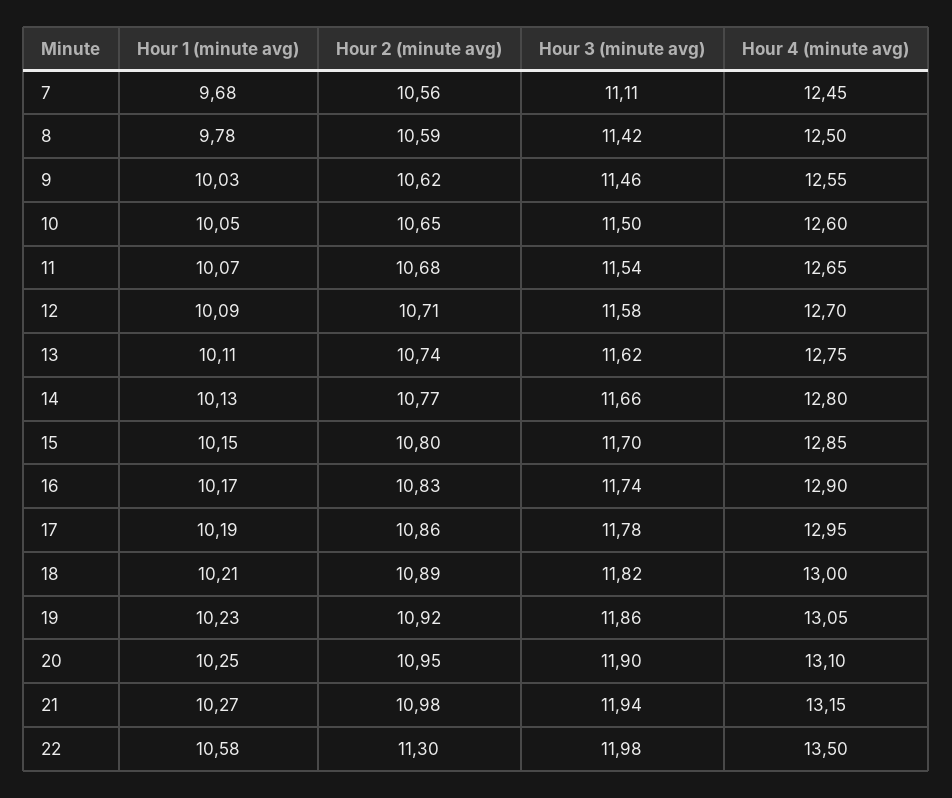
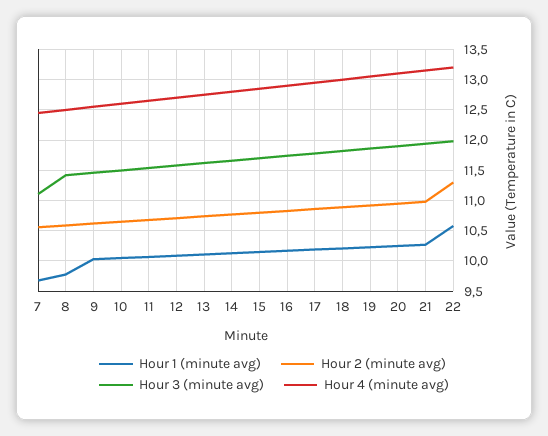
Hour 4 (minute avg), 22: 13.5 -> 13.2

